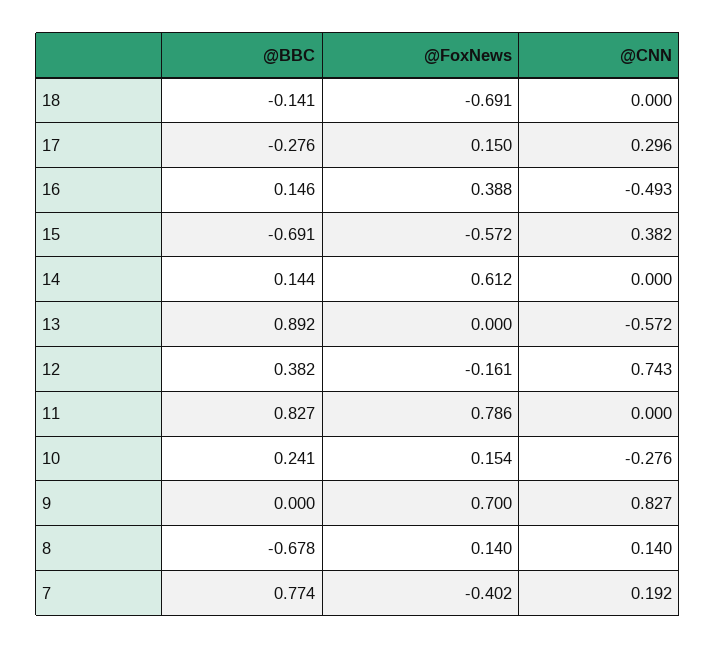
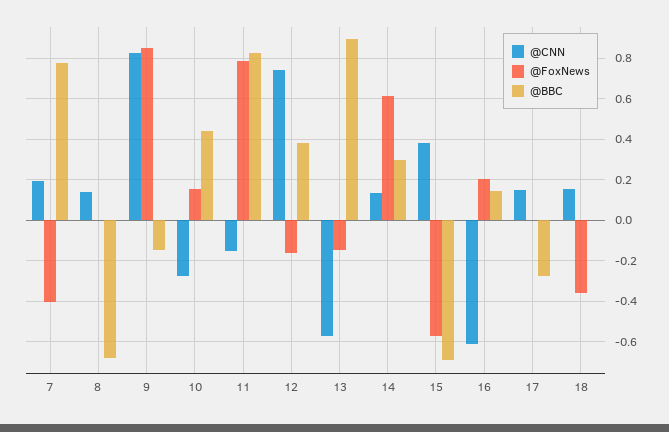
@BBC, 18: -0.141 -> 0
@FoxNews, 18: -0.691 -> -0.35
@CNN, 18: 0 -> 0.15
@FoxNews, 17: 0.15 -> 0
@CNN, 17: 0.296 -> 0.15
@FoxNews, 16: 0.388 -> 0.2
@CNN, 16: -0.493 -> -0.6
@BBC, 14: 0.144 -> 0.3
@CNN, 14: 0 -> 0.15
@FoxNews, 13: 0 -> -0.15
@CNN, 11: 0 -> -0.15
@BBC, 10: 0.241 -> 0.45
@BBC, 9: 0 -> -0.15
@FoxNews, 9: 0.7 -> 0.85
@FoxNews, 8: 0.14 -> 0

